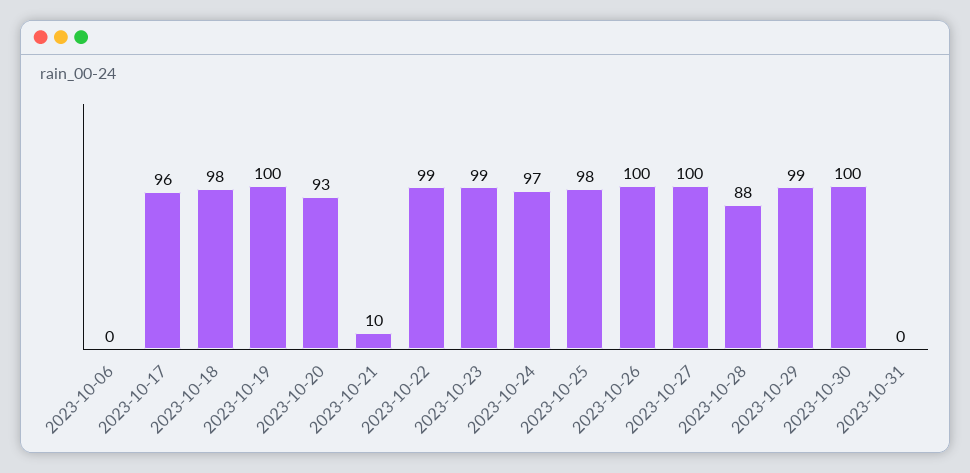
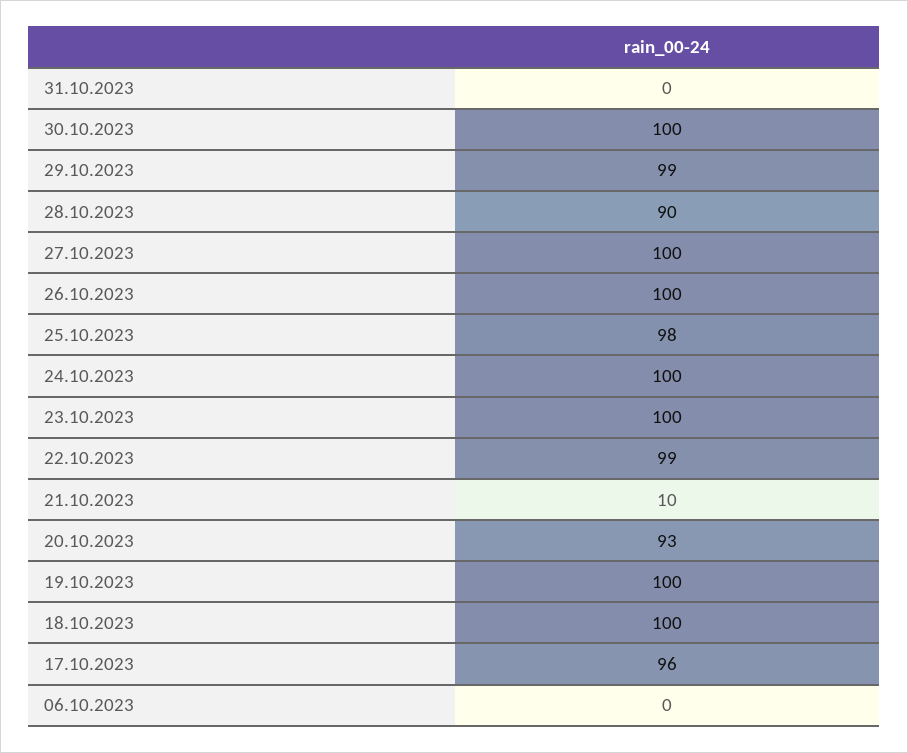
2023-10-18: 98 -> 100
2023-10-23: 99 -> 100
2023-10-24: 97 -> 100
2023-10-28: 88 -> 90

